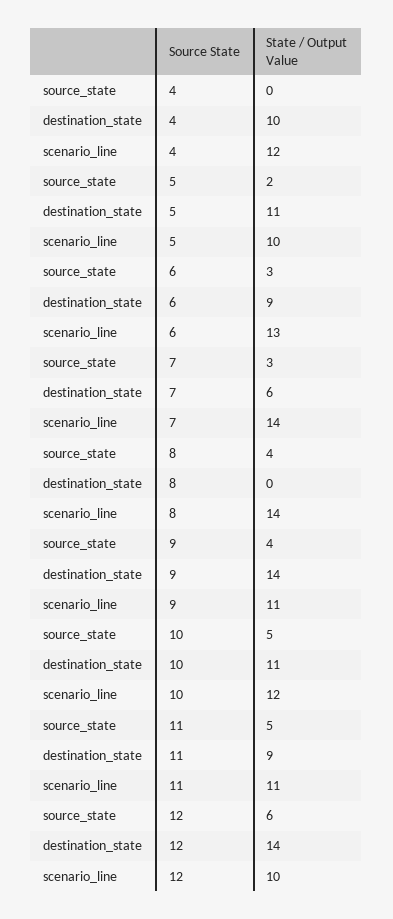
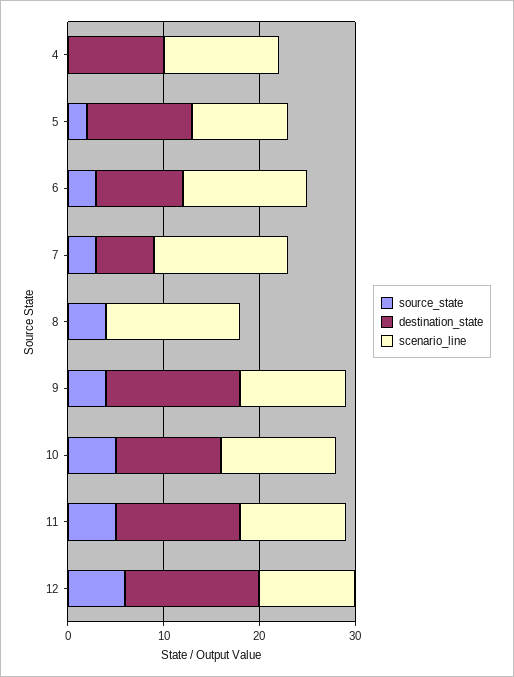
destination_state, 11: 9 -> 13

